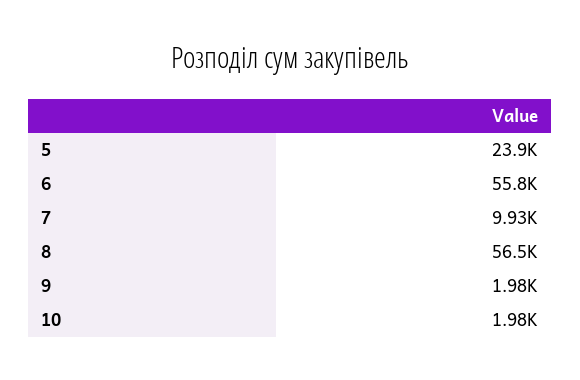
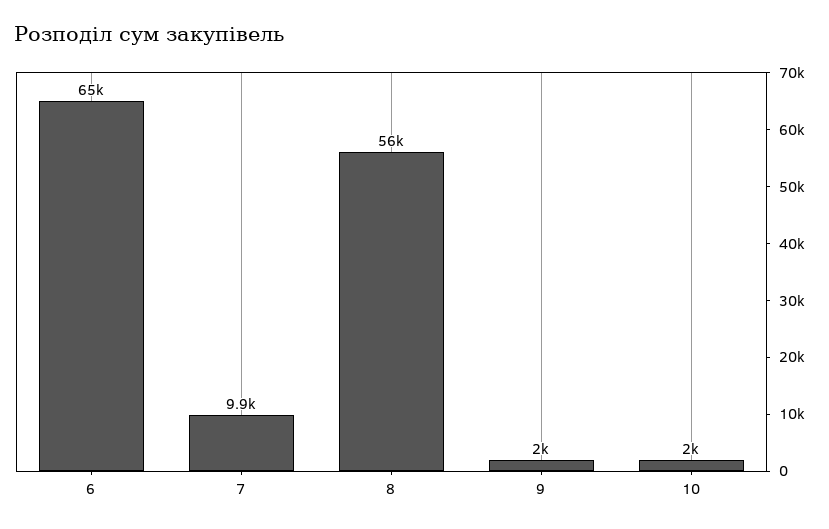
5: 23900 -> none
6: 55800 -> 65000

